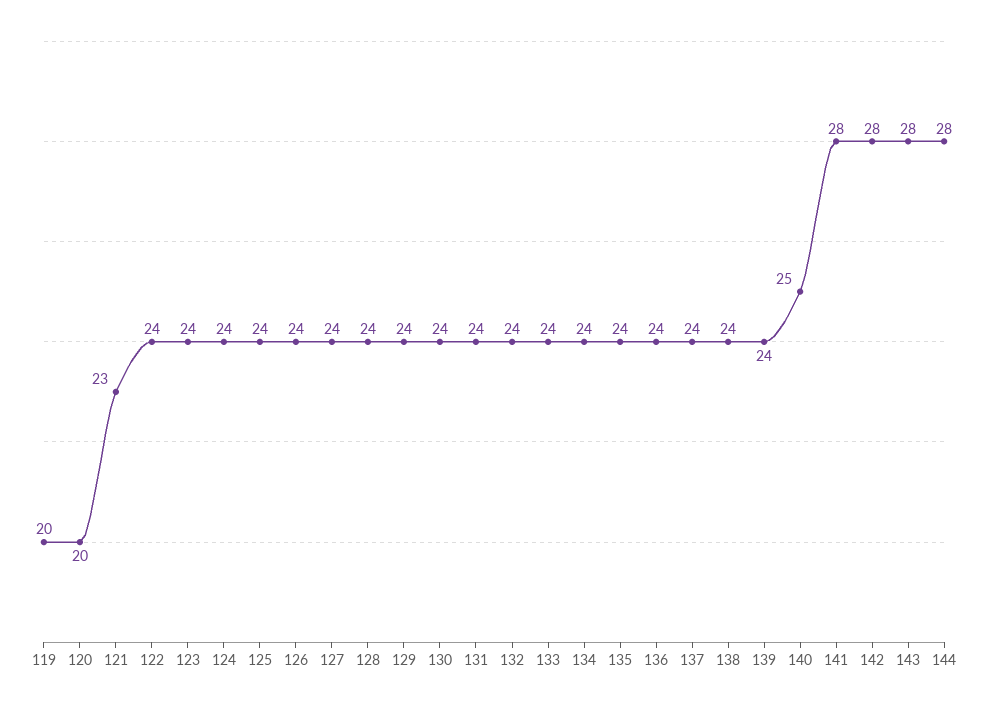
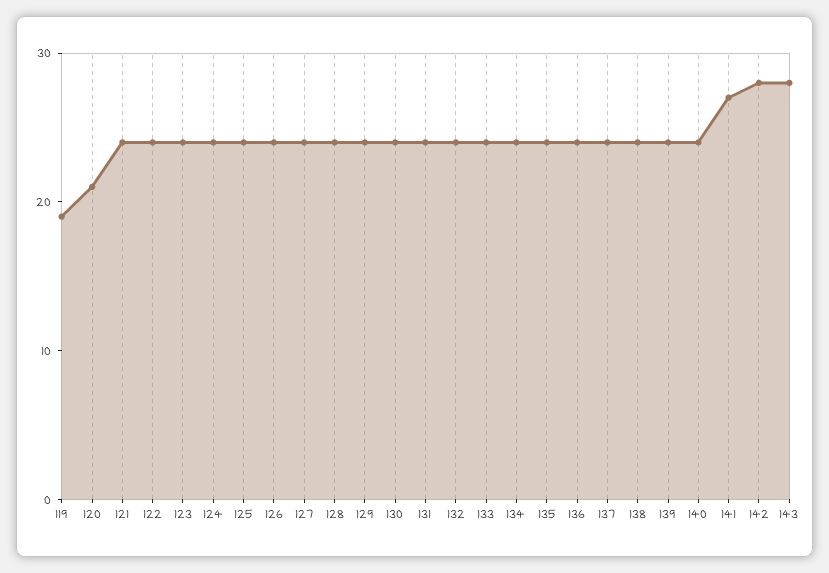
119: 20 -> 19
120: 20 -> 21
121: 23 -> 24
140: 25 -> 24
141: 28 -> 27
144: 28 -> none

